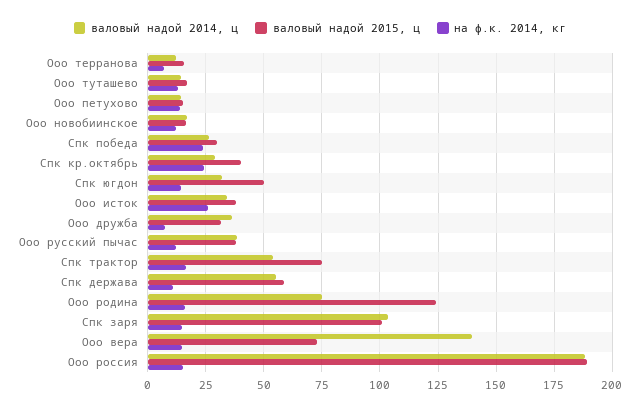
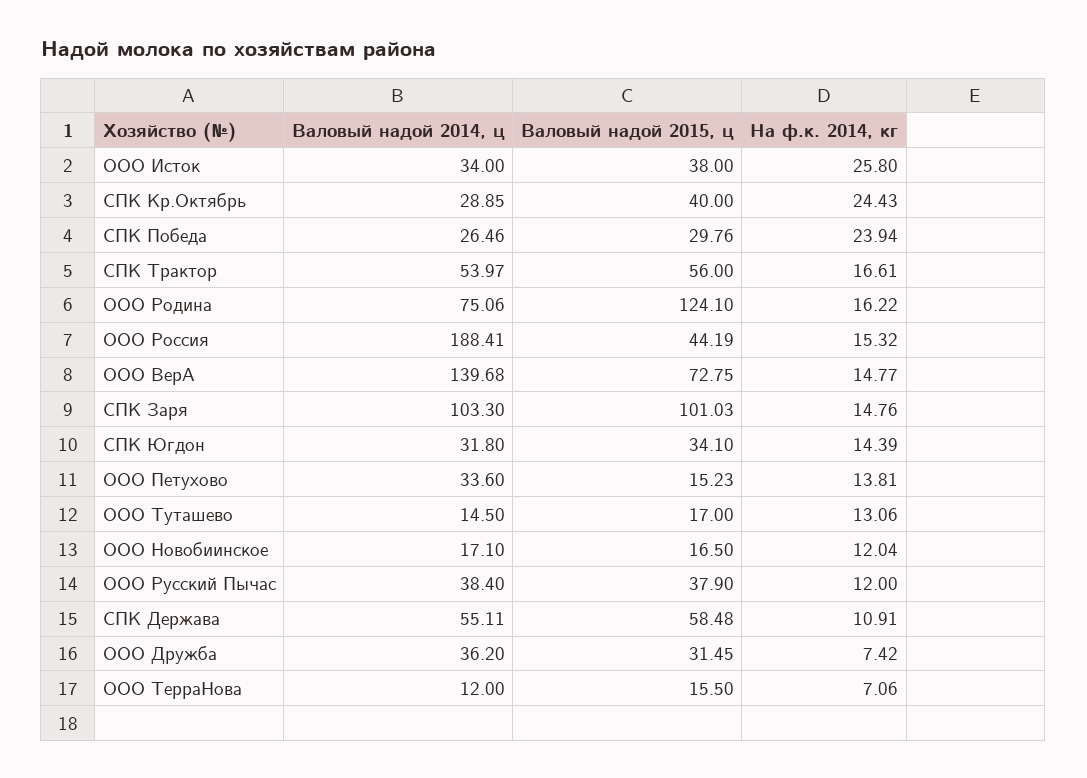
валовый надой 2014, ц, Ооо петухово: 15 -> 33.6
валовый надой 2015, ц, Спк югдон: 50 -> 34.1
валовый надой 2015, ц, Спк трактор: 75 -> 56
валовый надой 2015, ц, Ооо россия: 190 -> 44.19

